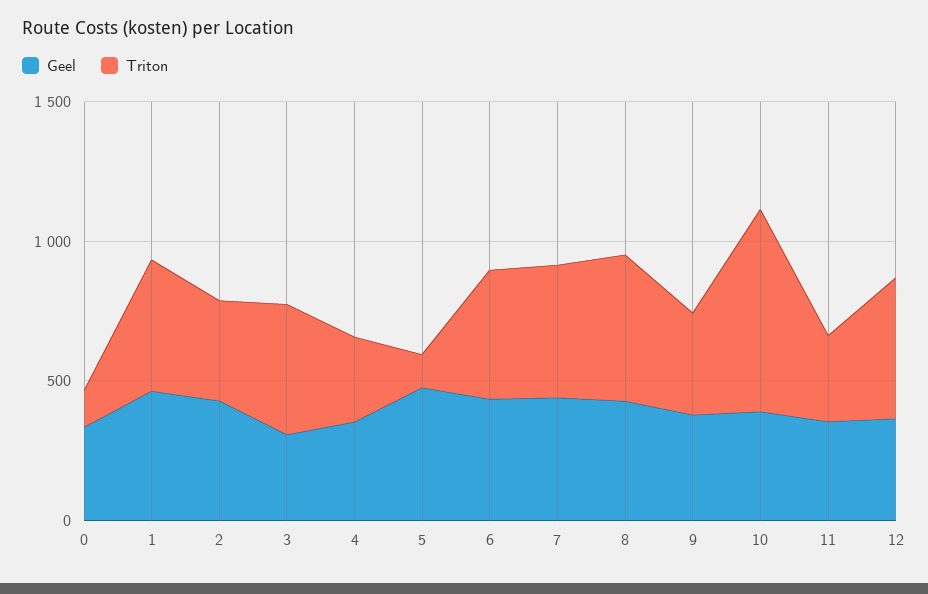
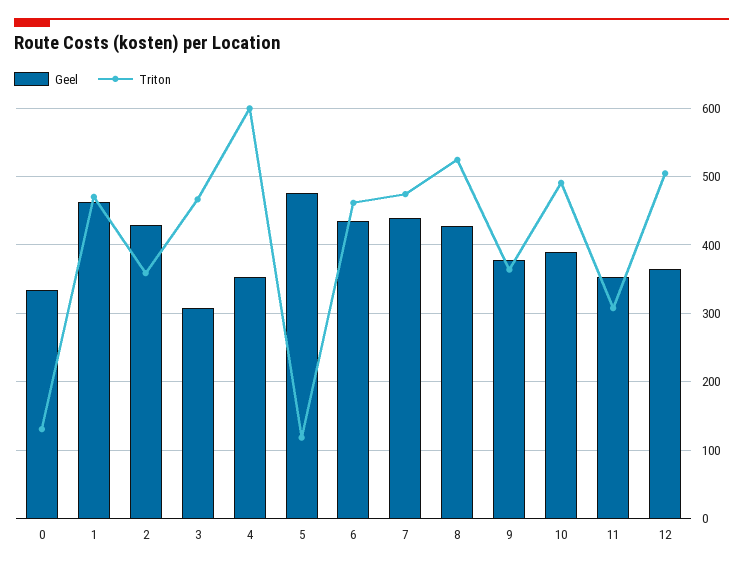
Triton, 4: 300 -> 600
Triton, 10: 700 -> 490

